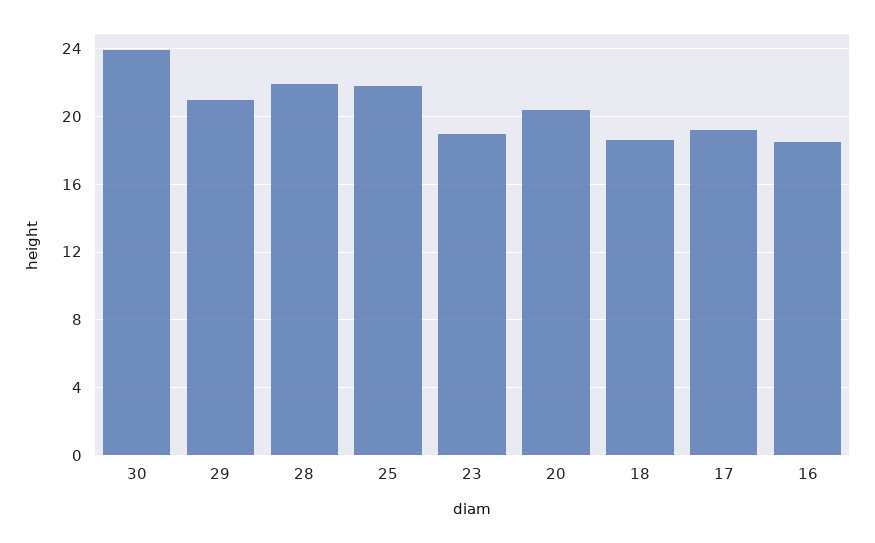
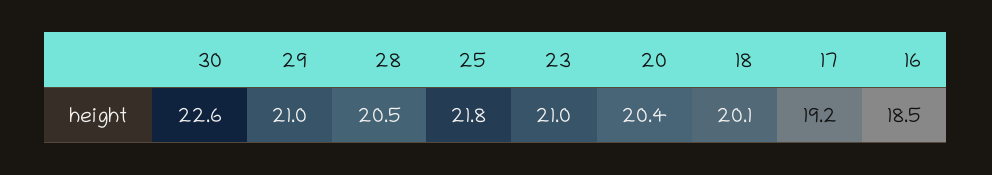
30: 24 -> 22.6
28: 22 -> 20.5
23: 19 -> 21
18: 18.5 -> 20.1

